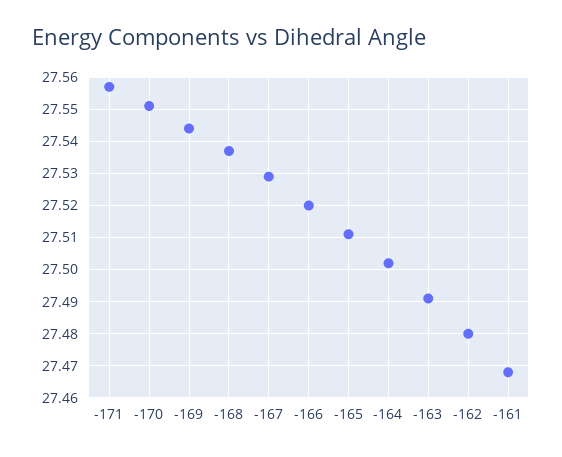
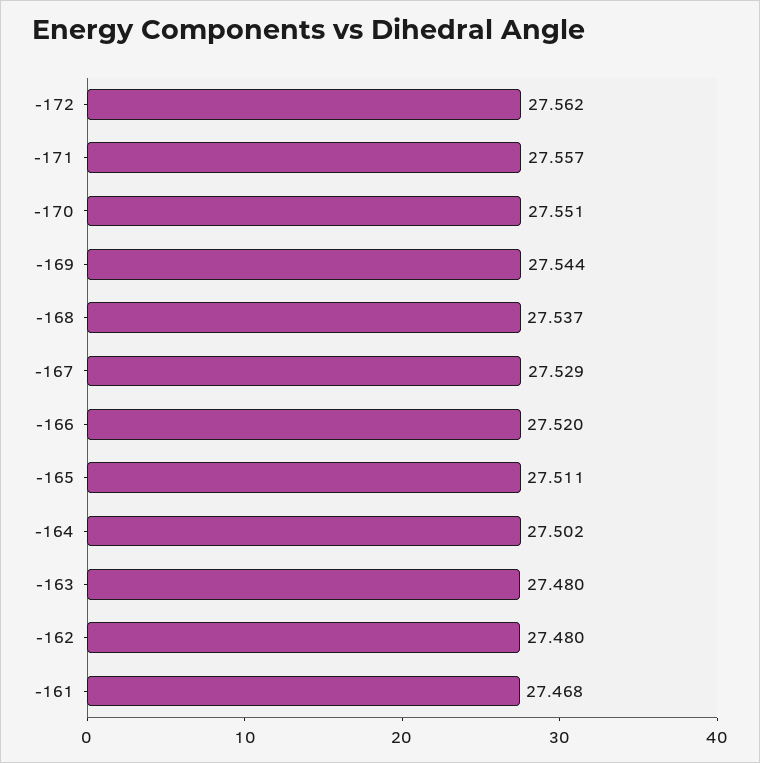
-163: 27.49 -> 27.48
-172: none -> 27.562

